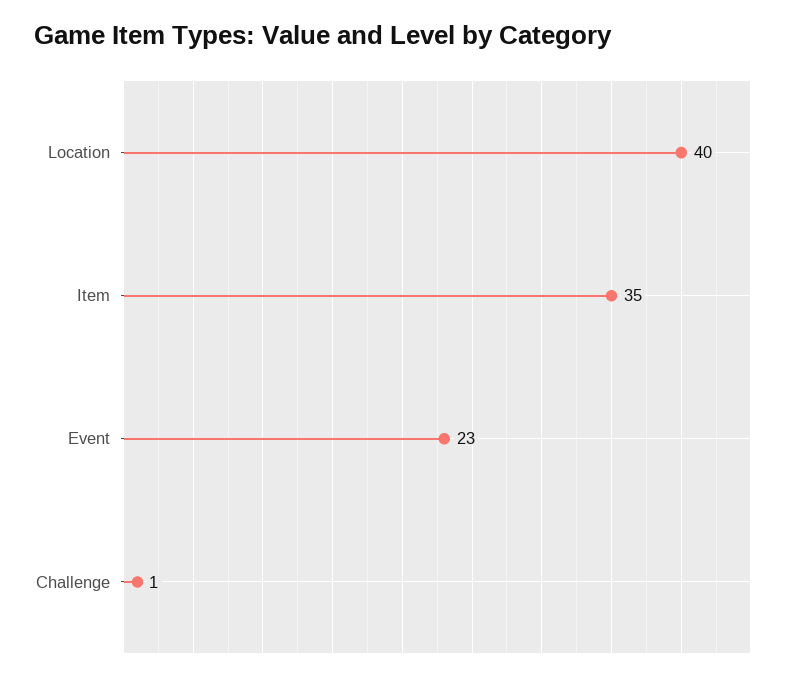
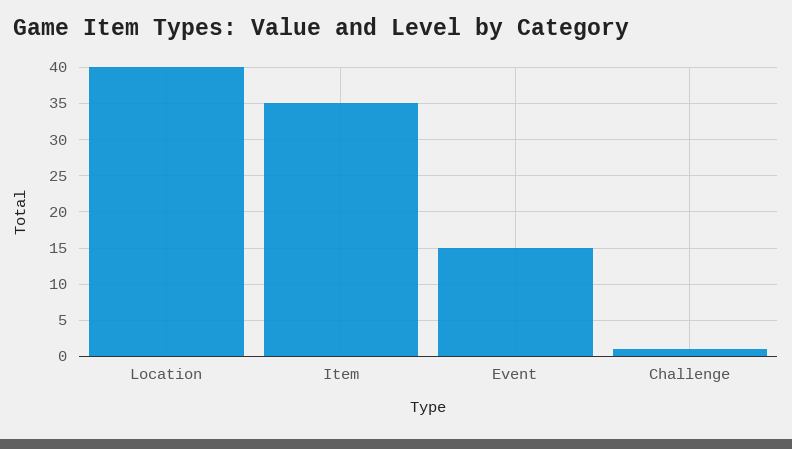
Event: 23 -> 15

